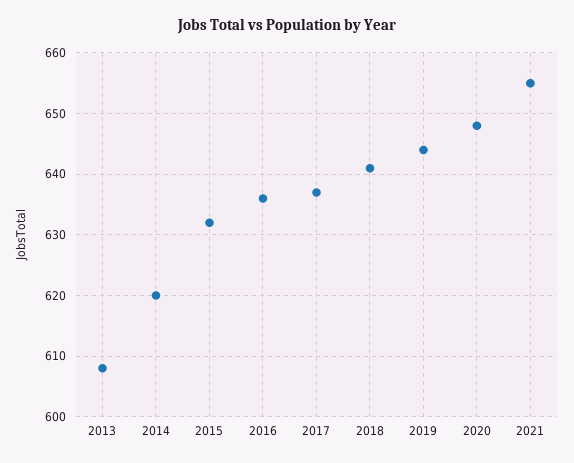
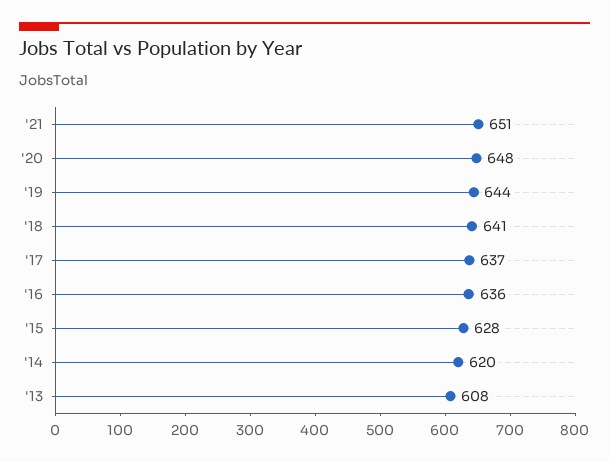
2015: 632 -> 628
2021: 655 -> 651

